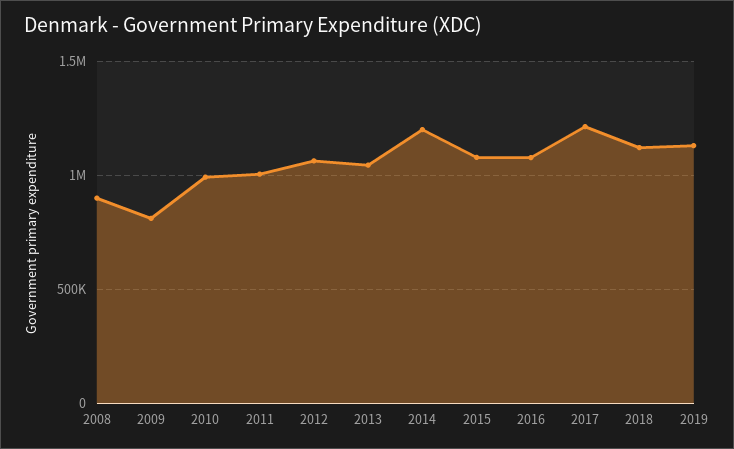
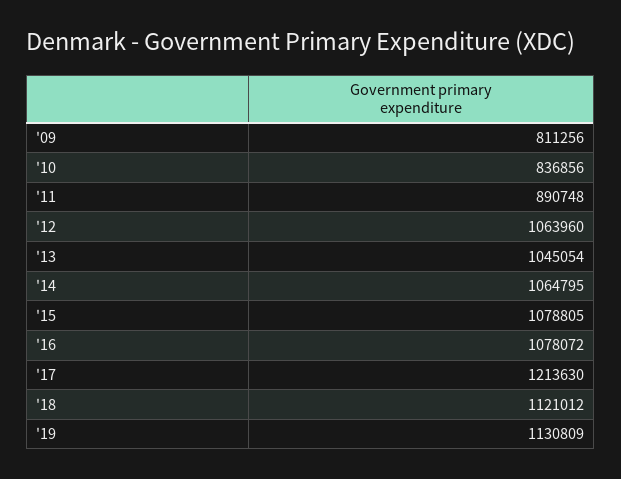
2008: 900000 -> none
2010: 1000000 -> 836856
2011: 1000000 -> 890748
2014: 1200000 -> 1064795

